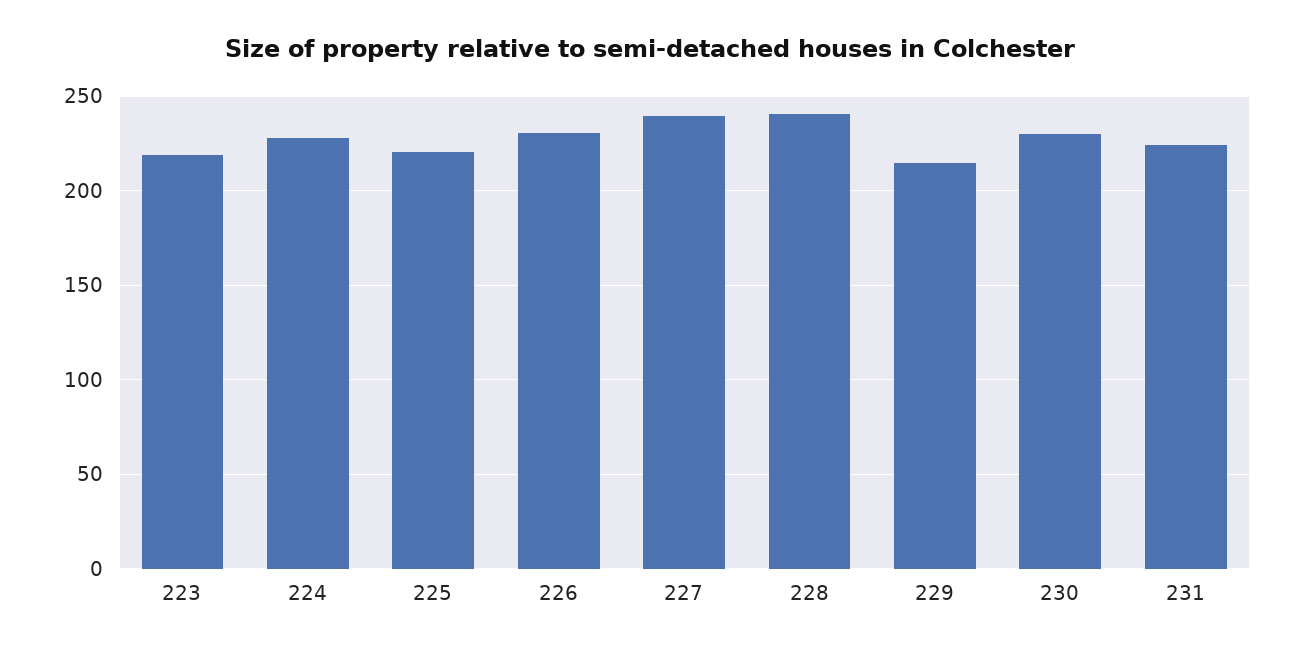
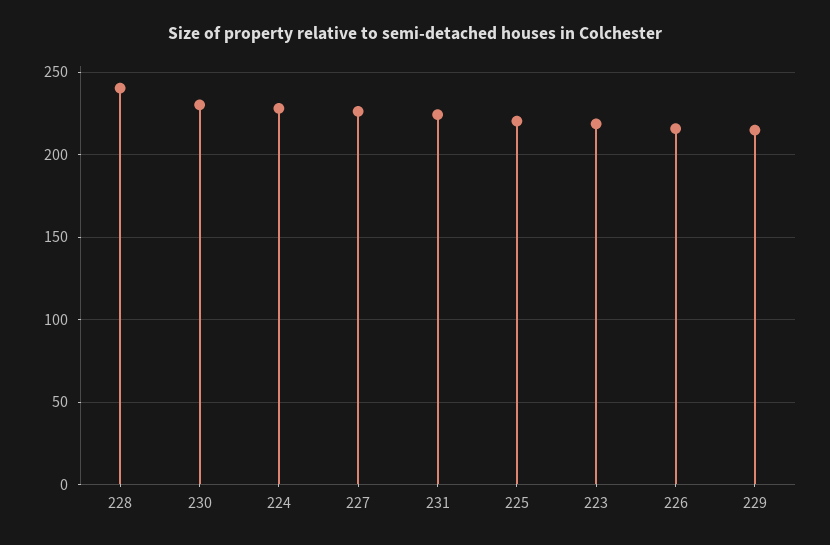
226: 230 -> 215
227: 240 -> 225

